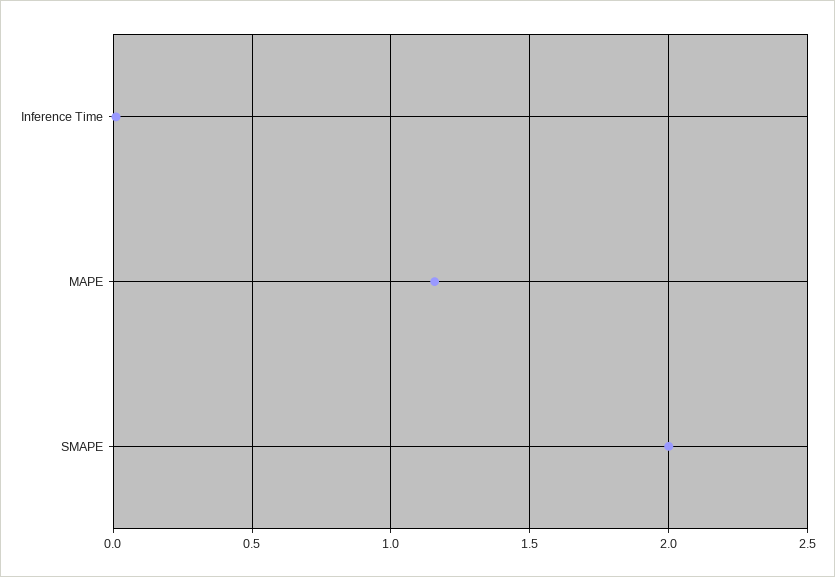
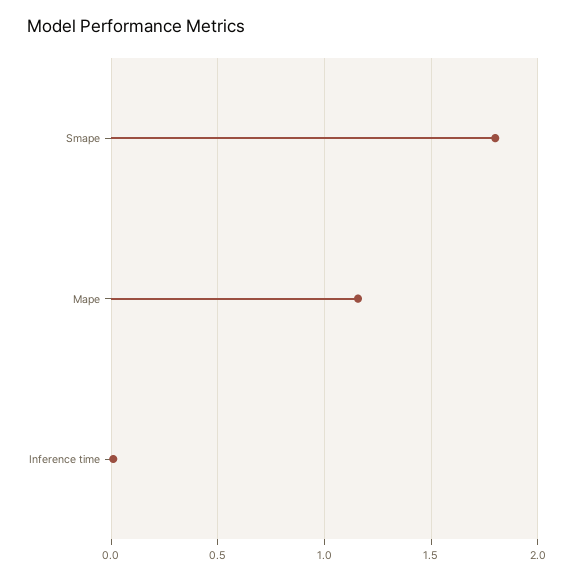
SMAPE: 2 -> 1.8

